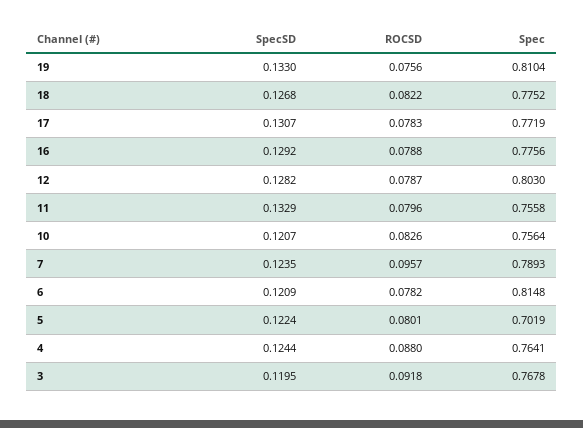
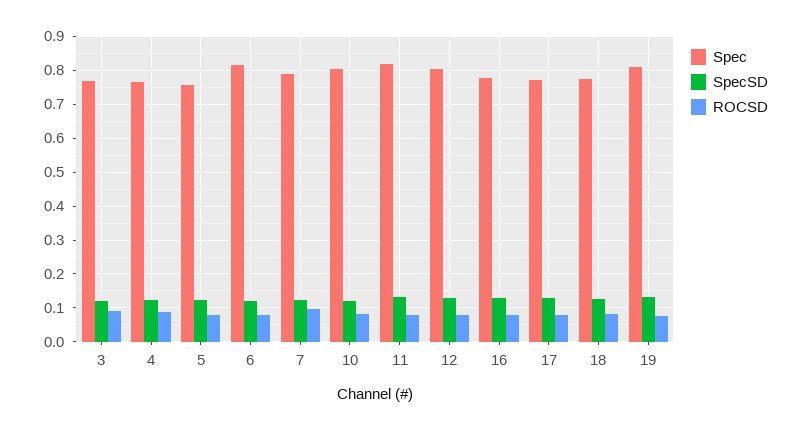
Spec, 11: 0.7558 -> 0.82
Spec, 10: 0.7564 -> 0.8
Spec, 5: 0.7019 -> 0.76

